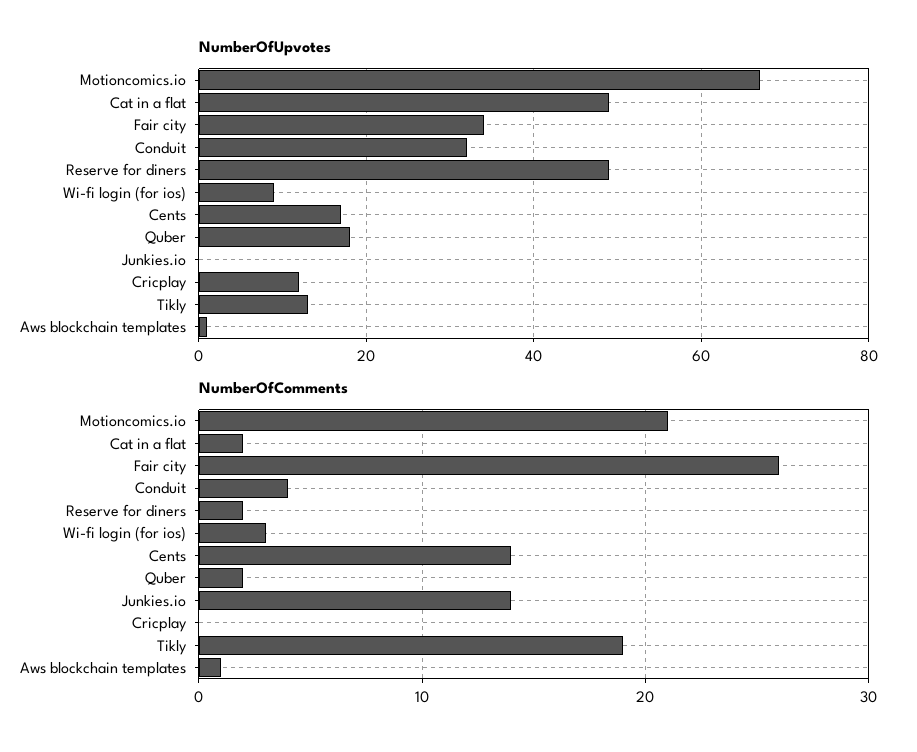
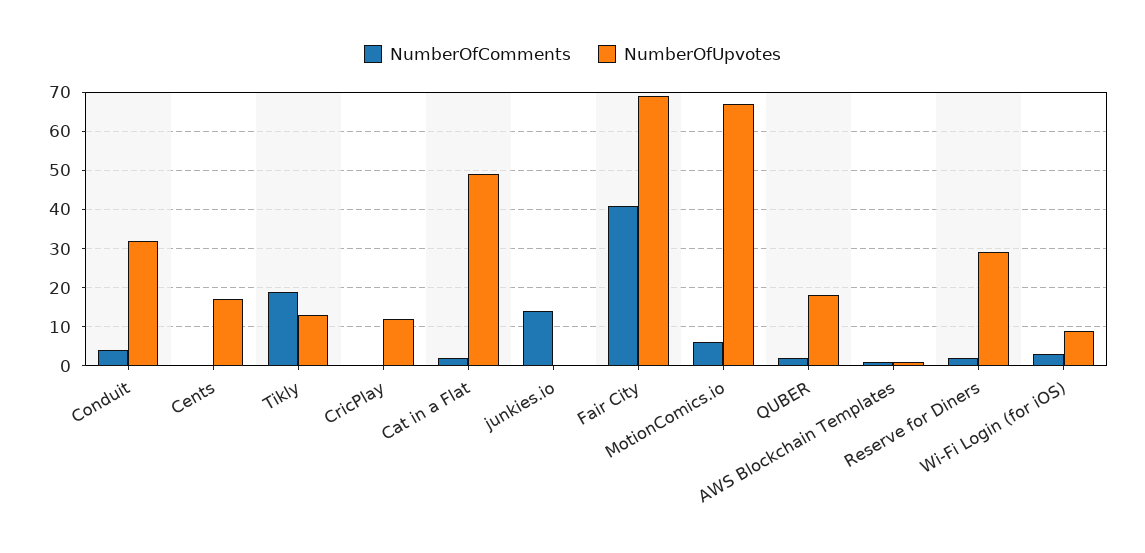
NumberOfUpvotes, Fair city: 35 -> 70
NumberOfUpvotes, Reserve for diners: 50 -> 30
NumberOfComments, Motioncomics.io: 21 -> 5
NumberOfComments, Fair city: 26 -> 40
NumberOfComments, Cents: 14 -> 0

